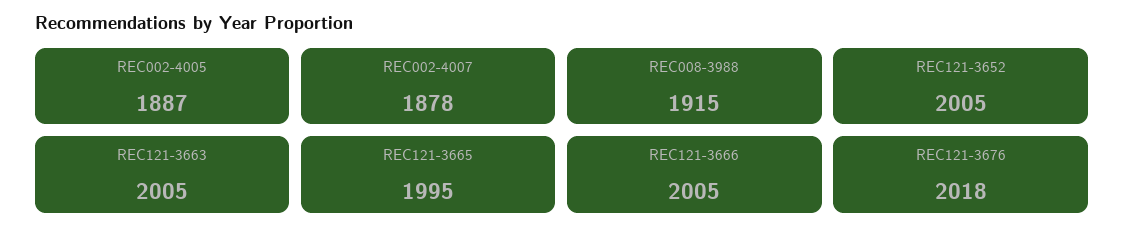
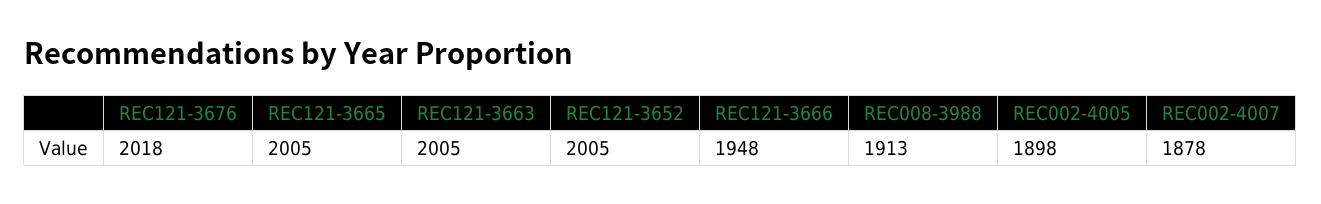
REC002-4005: 1887 -> 1898
REC008-3988: 1915 -> 1913
REC121-3665: 1995 -> 2005
REC121-3666: 2005 -> 1948

